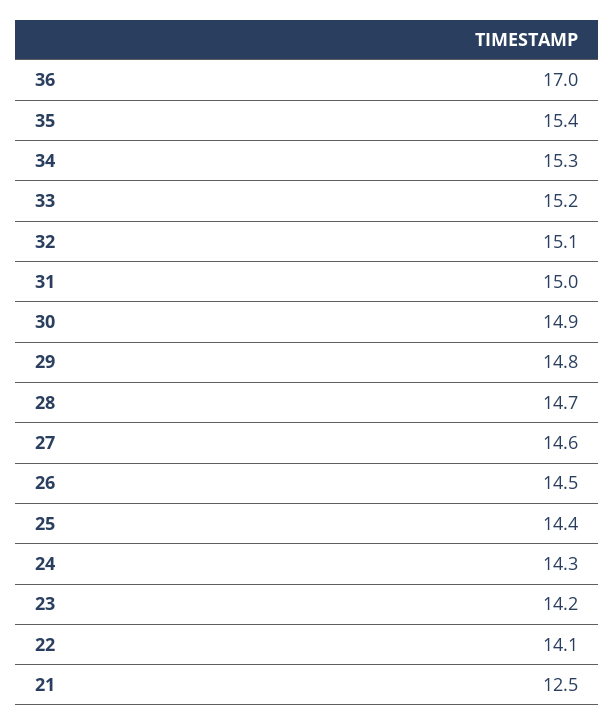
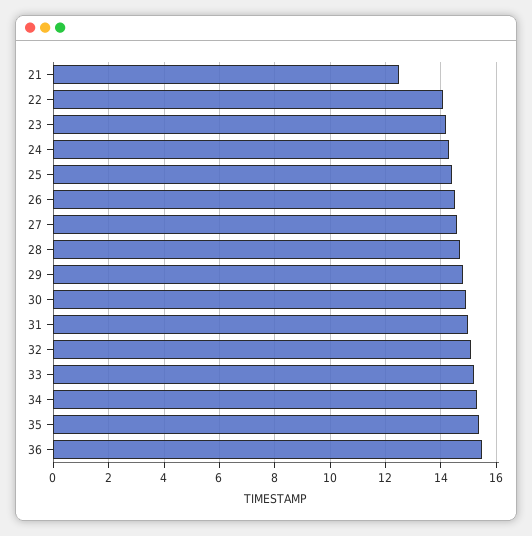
36: 17 -> 15.5

